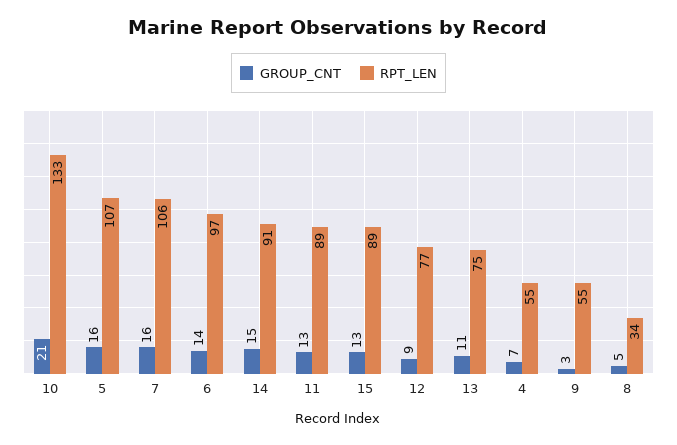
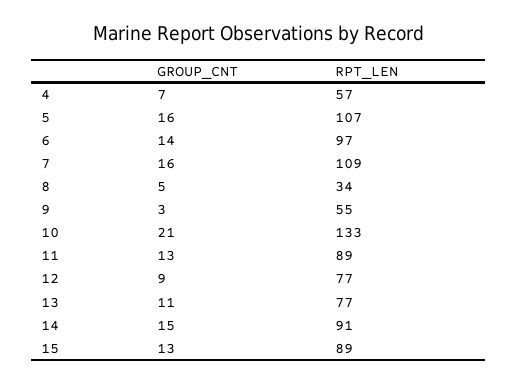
RPT_LEN, 7: 106 -> 109
RPT_LEN, 13: 75 -> 77
RPT_LEN, 4: 55 -> 57

